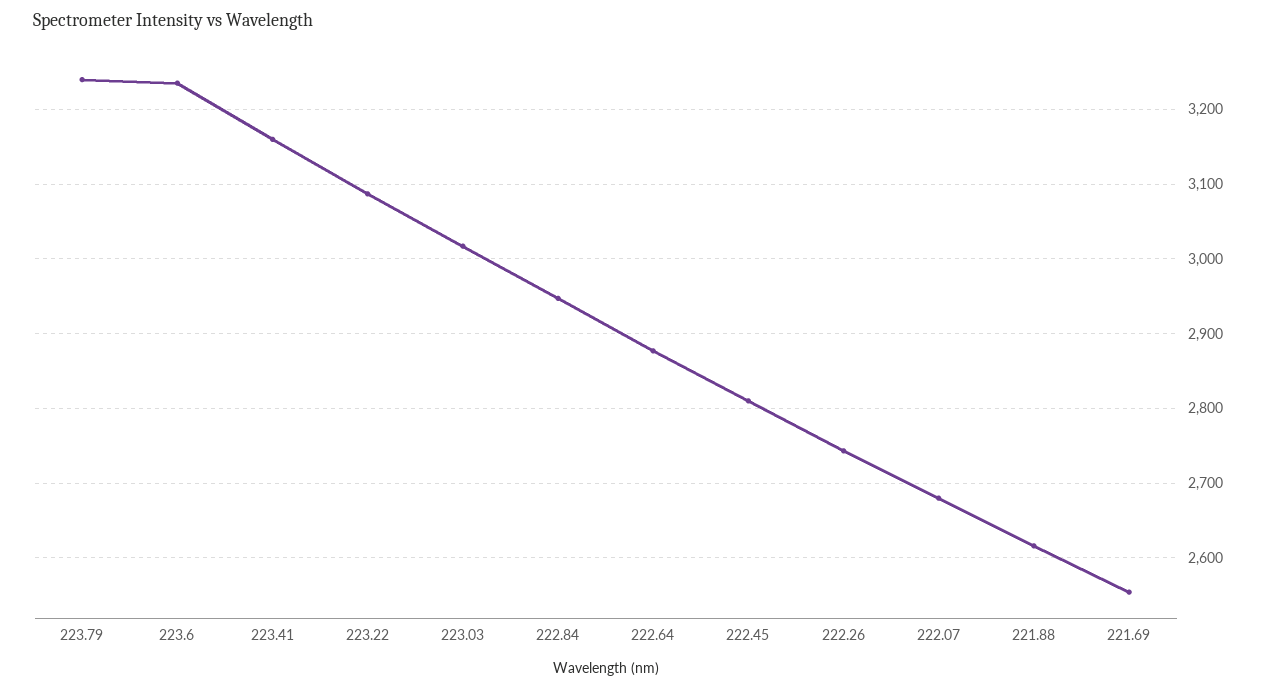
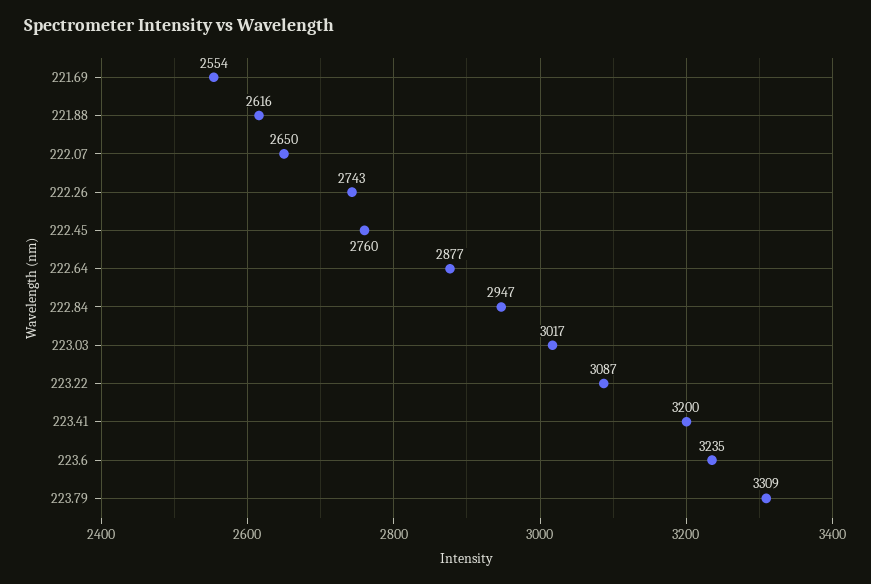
223.79: 3240 -> 3309
223.41: 3160 -> 3200
222.45: 2810 -> 2760
222.07: 2680 -> 2650

